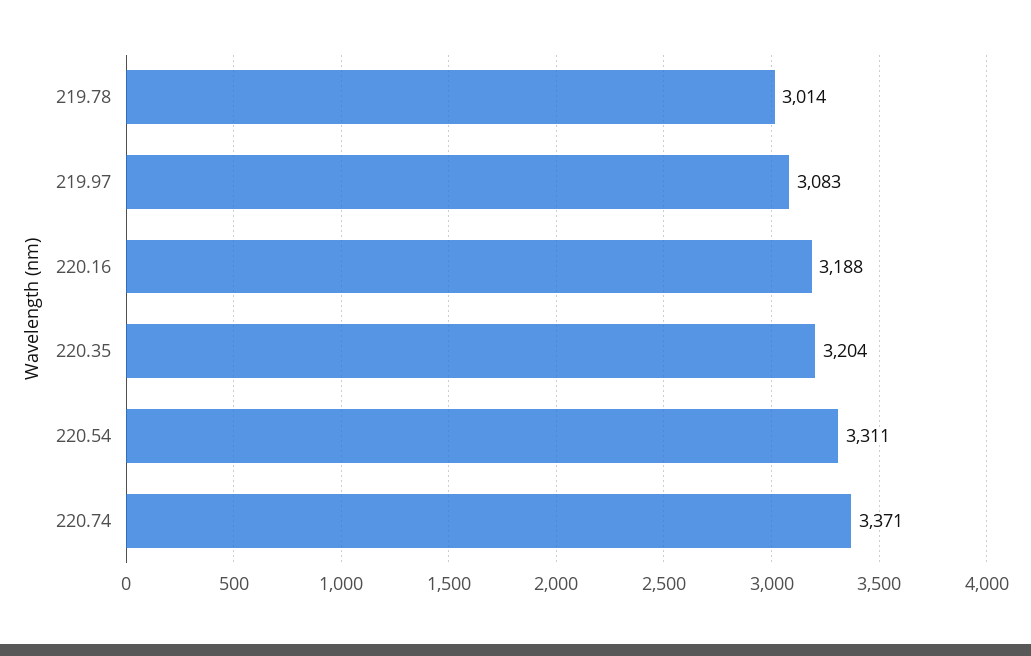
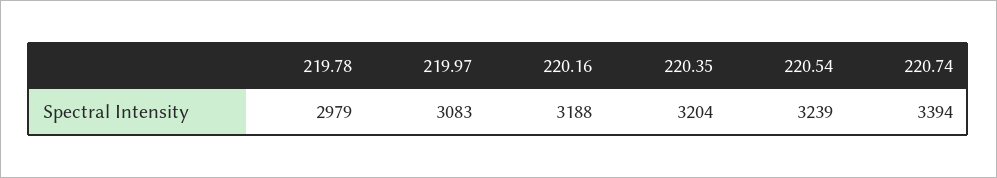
219.78: 3014 -> 2979
220.54: 3311 -> 3239
220.74: 3371 -> 3394

